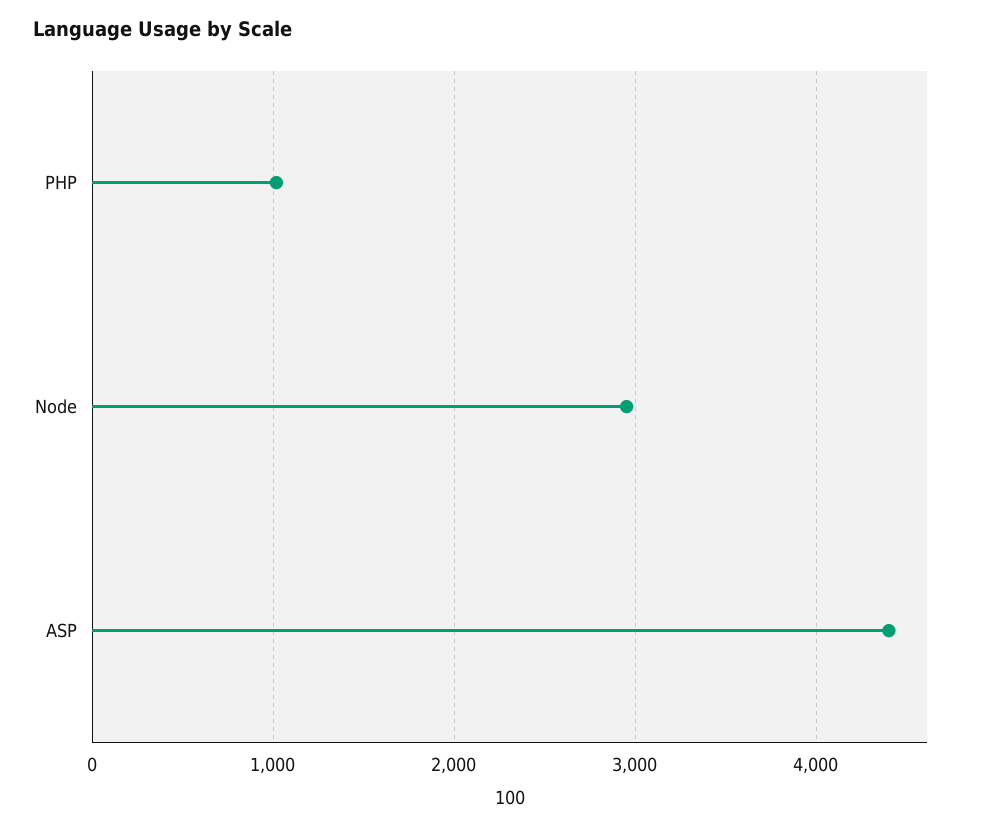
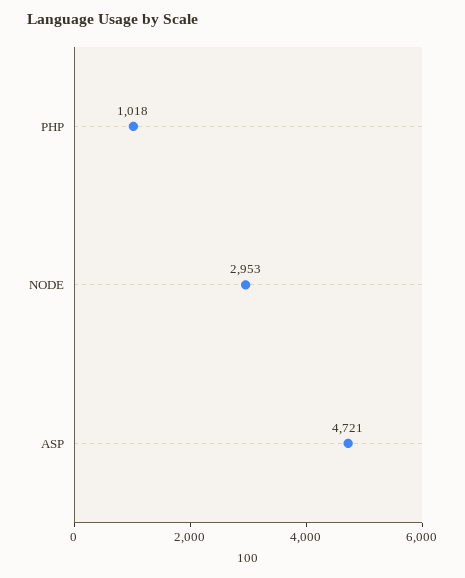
ASP: 4400 -> 4721

